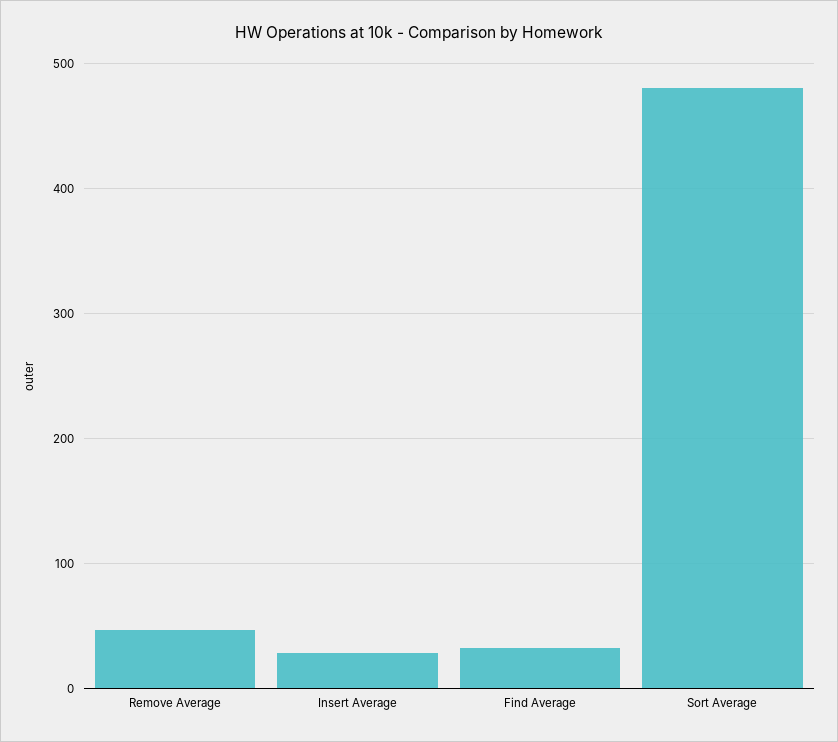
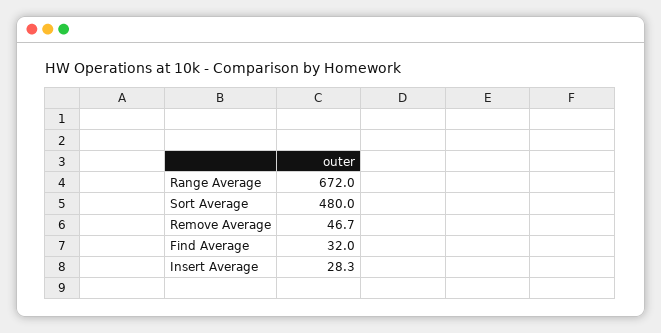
Range Average: none -> 672

